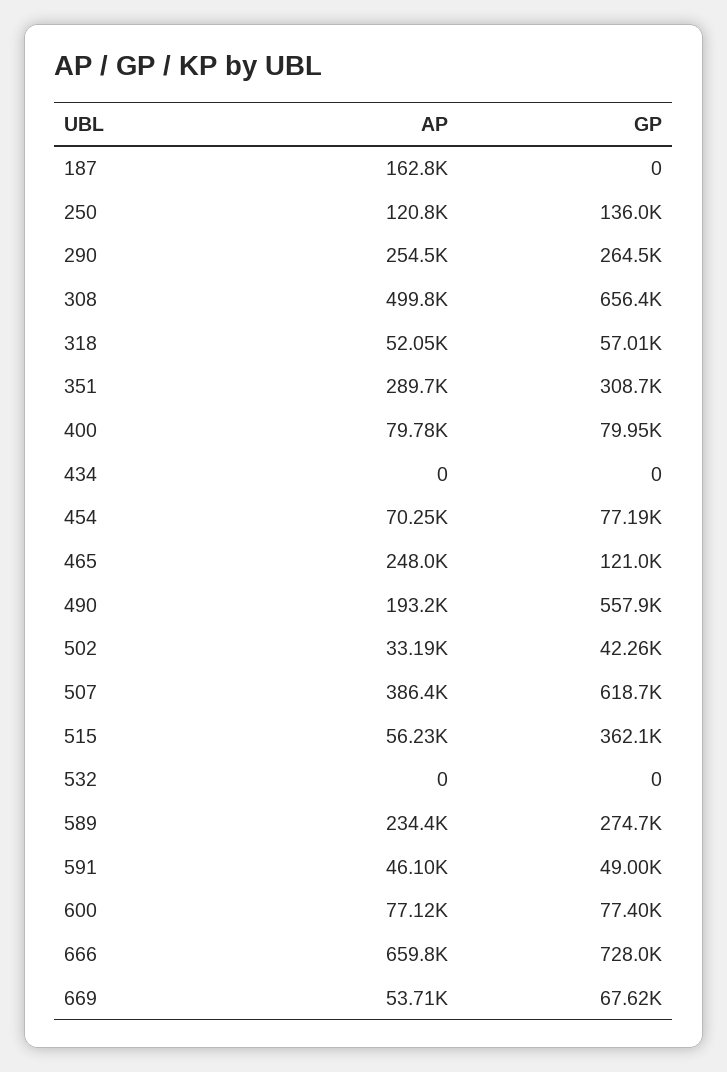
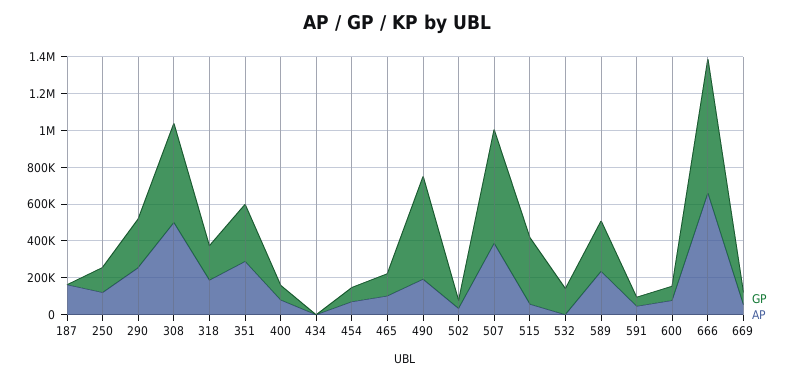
GP, 308: 656400 -> 550000
AP, 318: 52050 -> 200000
GP, 318: 57010 -> 200000
AP, 465: 248000 -> 100000
GP, 532: 0 -> 150000

